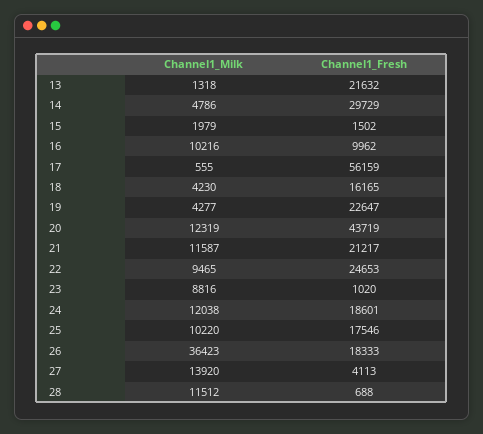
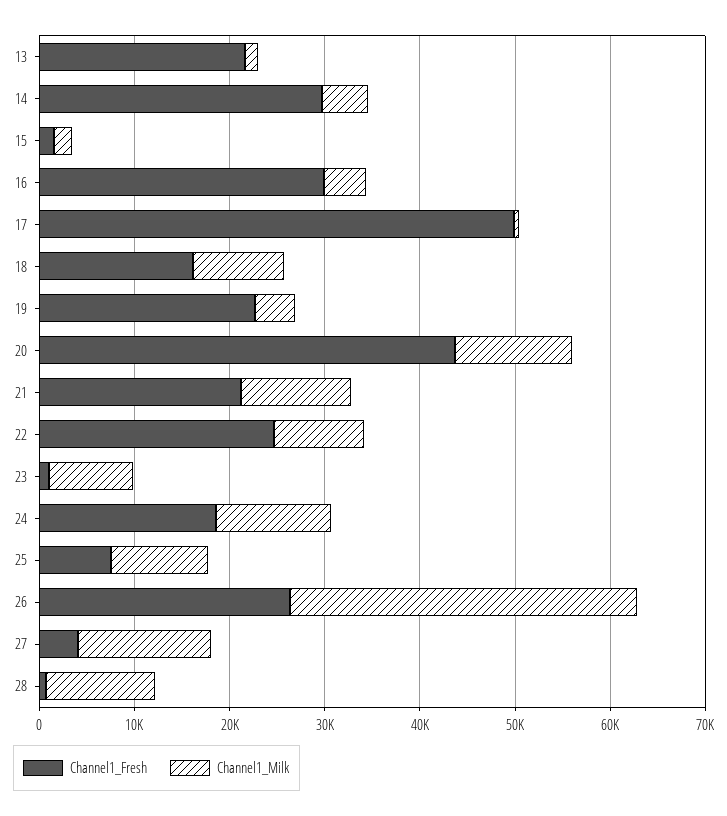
Channel1_Milk, 16: 10216 -> 4000
Channel1_Fresh, 16: 9962 -> 30000
Channel1_Fresh, 17: 56159 -> 50000
Channel1_Milk, 18: 4230 -> 10000
Channel1_Fresh, 25: 17546 -> 8000
Channel1_Fresh, 26: 18333 -> 26000

